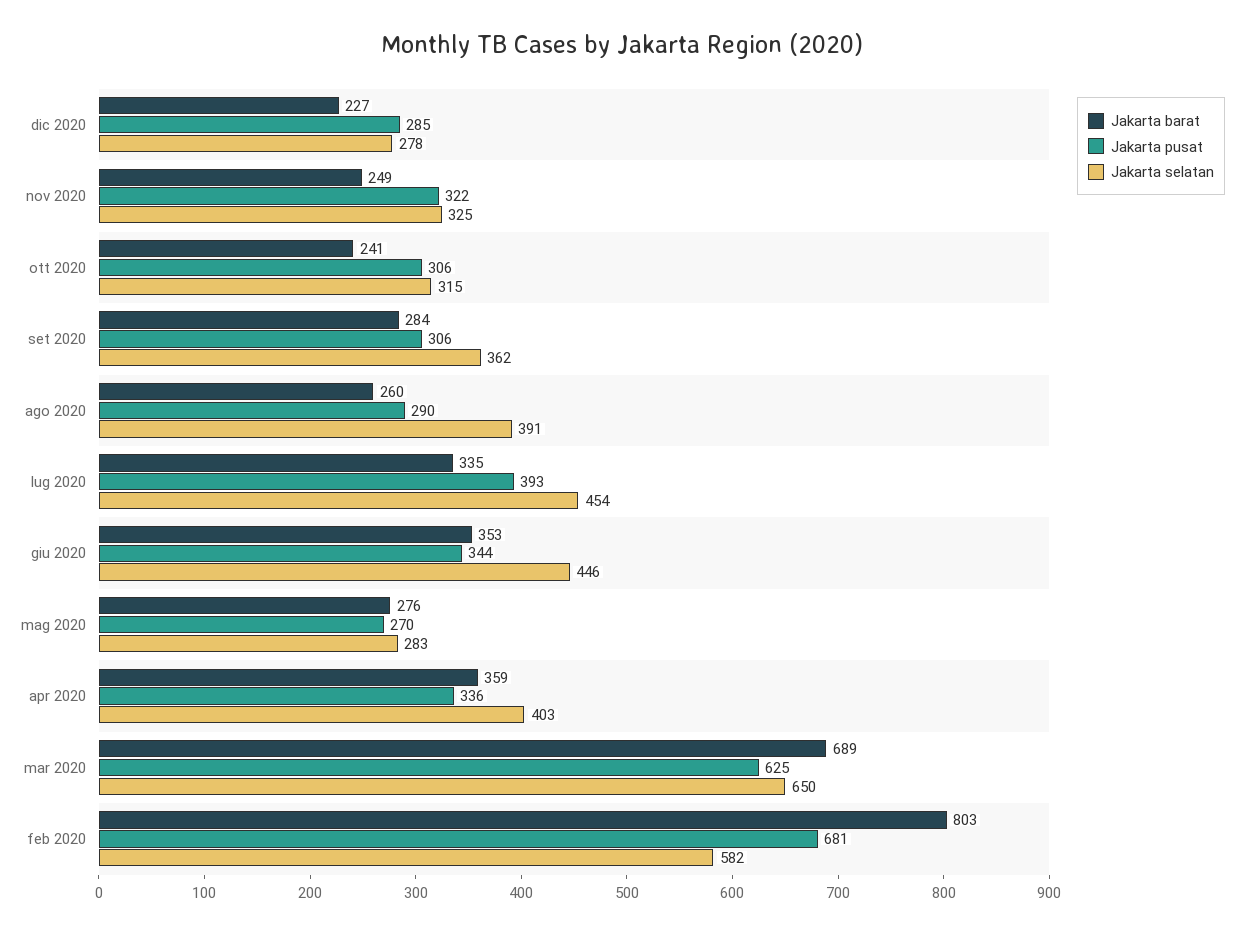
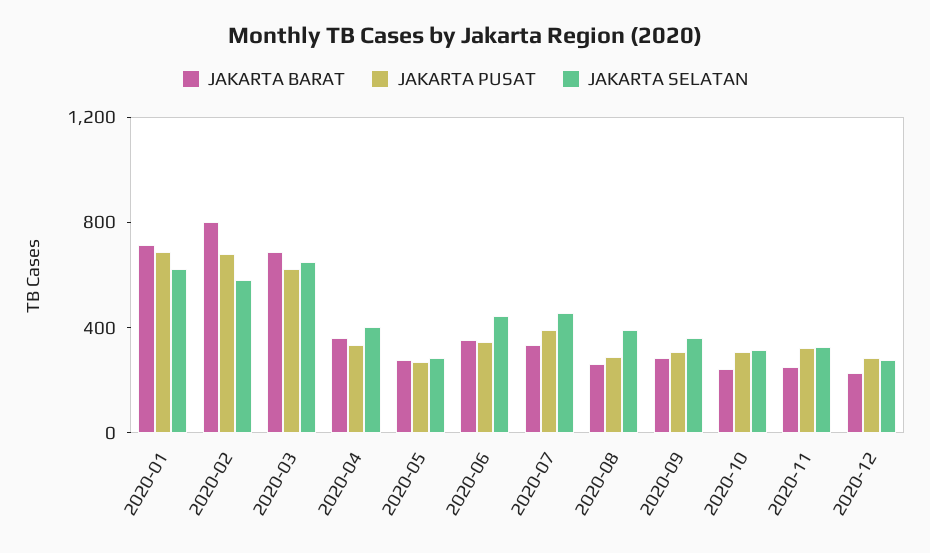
Jakarta barat, 2020-01: none -> 700
Jakarta pusat, 2020-01: none -> 700
Jakarta selatan, 2020-01: none -> 600

